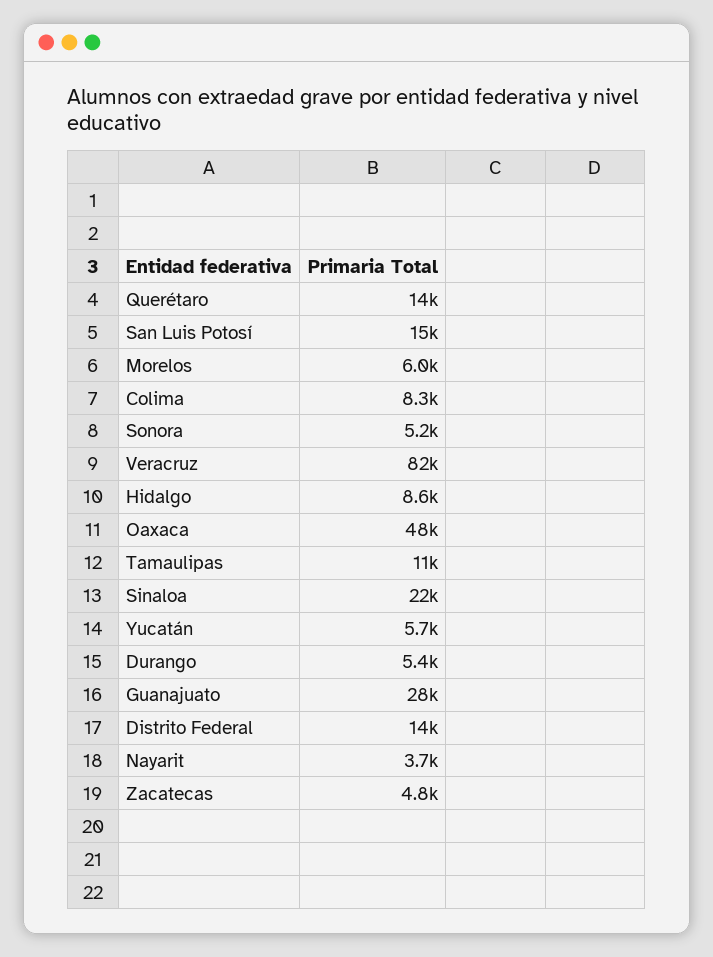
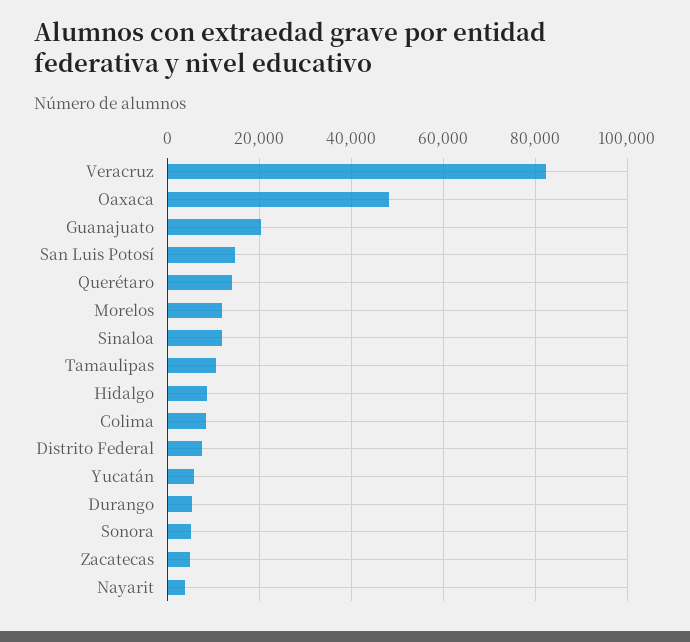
Morelos: 6000 -> 12000
Sinaloa: 22000 -> 12000
Guanajuato: 28000 -> 20000
Distrito Federal: 14000 -> 8000

